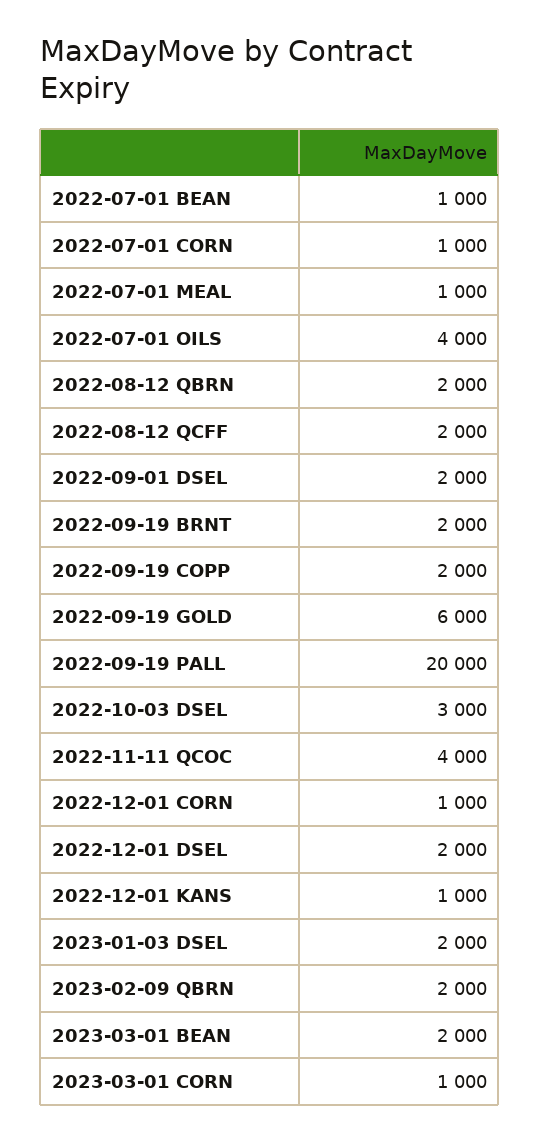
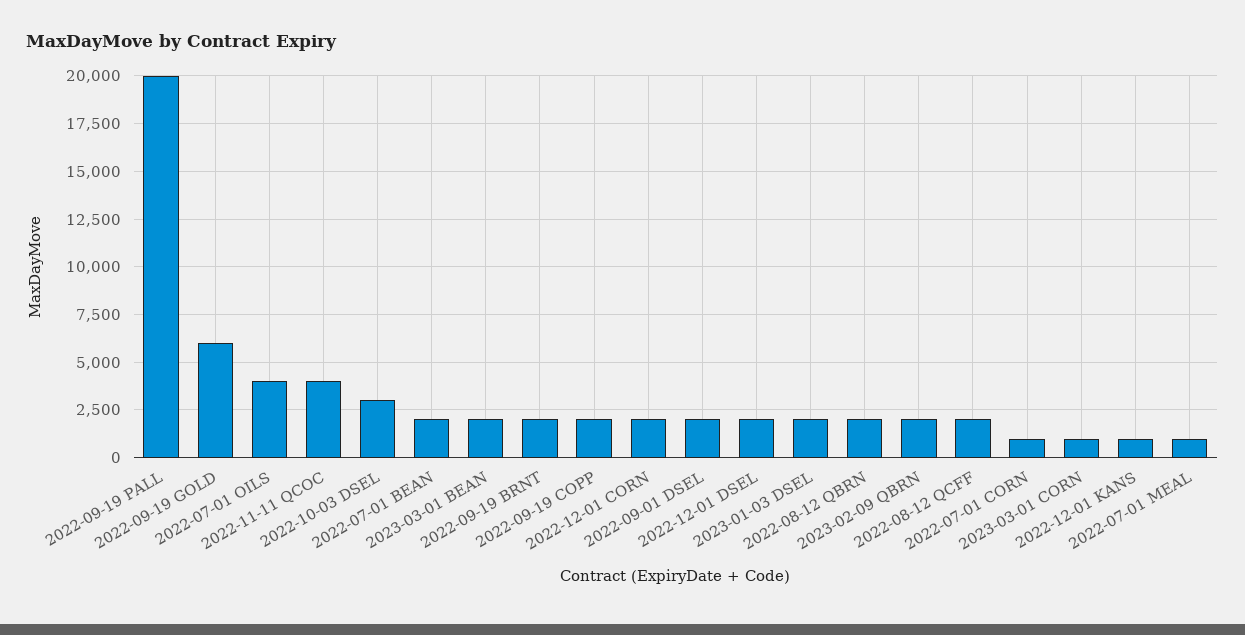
2022-07-01 BEAN: 1000 -> 2000
2022-12-01 CORN: 1000 -> 2000

